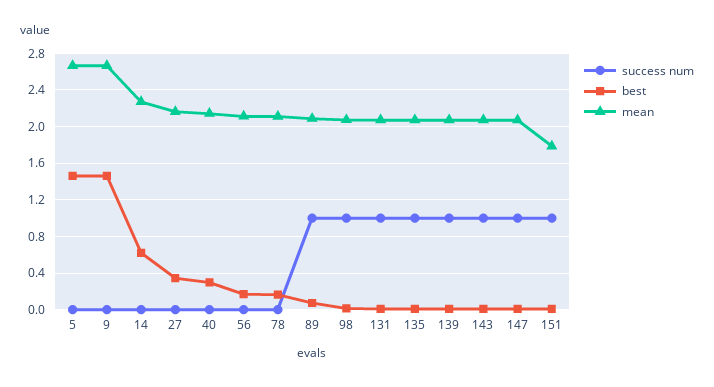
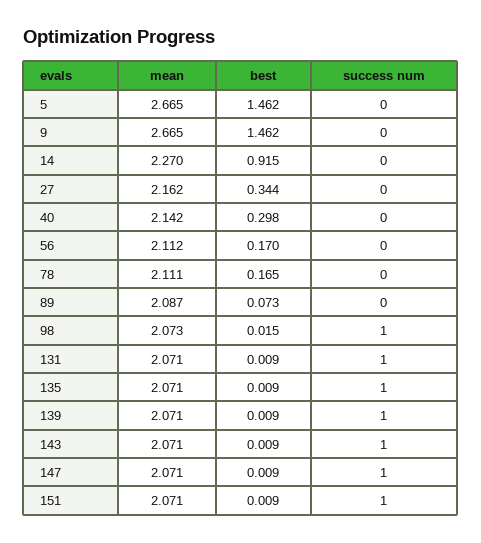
best, 14: 0.6 -> 0.915
success num, 89: 1 -> 0
mean, 151: 1.8 -> 2.071

